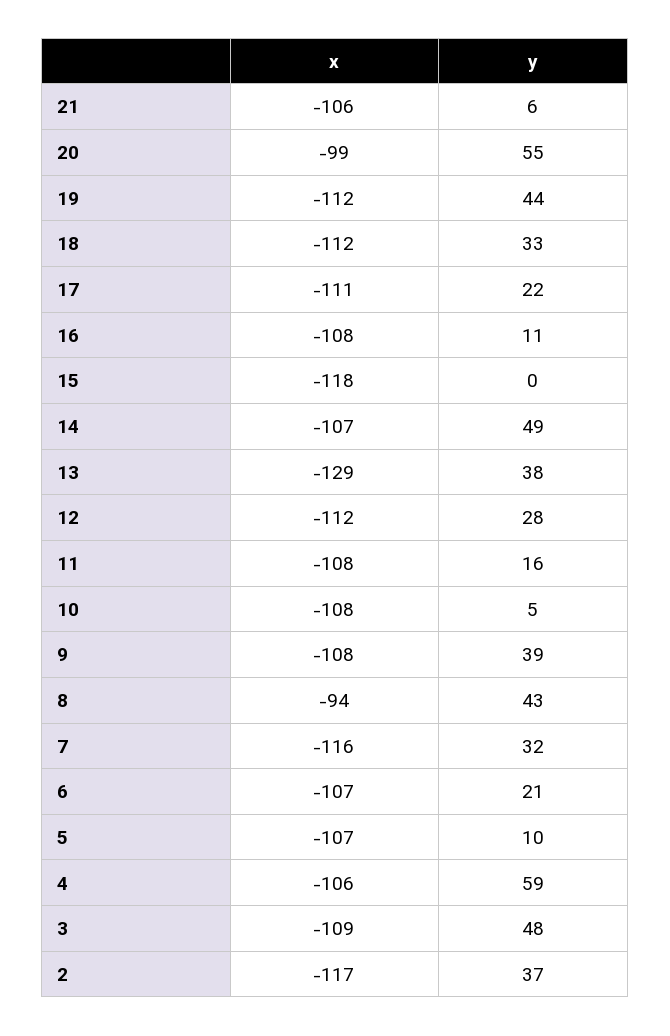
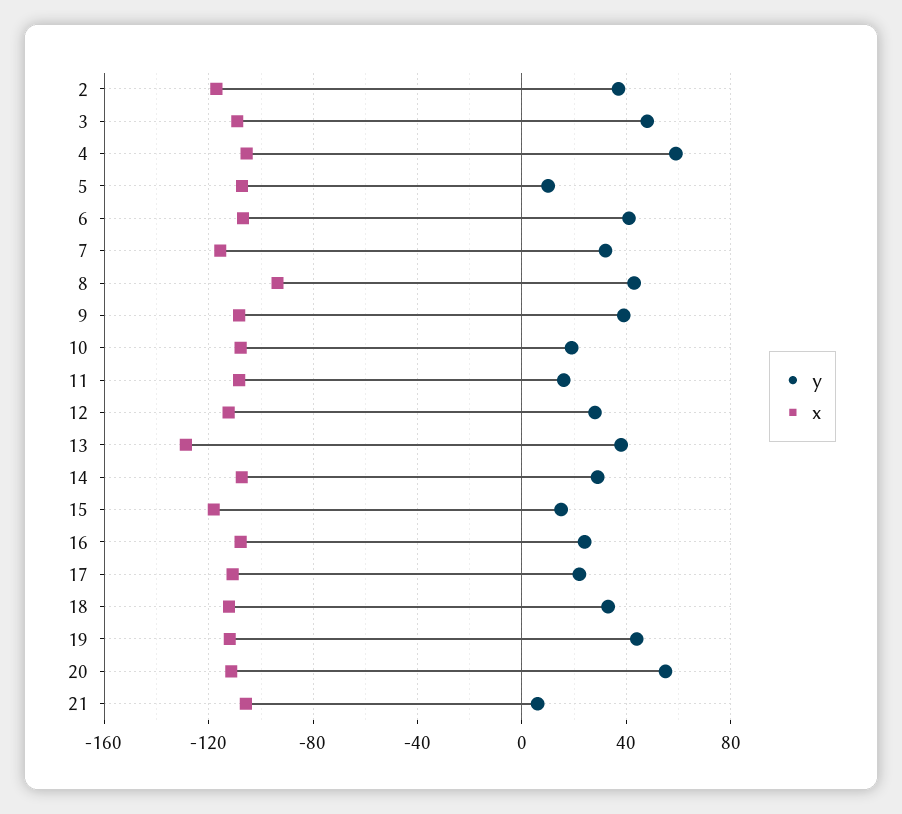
x, 20: -99 -> -110
y, 16: 11 -> 25
y, 15: 0 -> 15
y, 14: 49 -> 30
y, 10: 5 -> 20
y, 6: 21 -> 40

